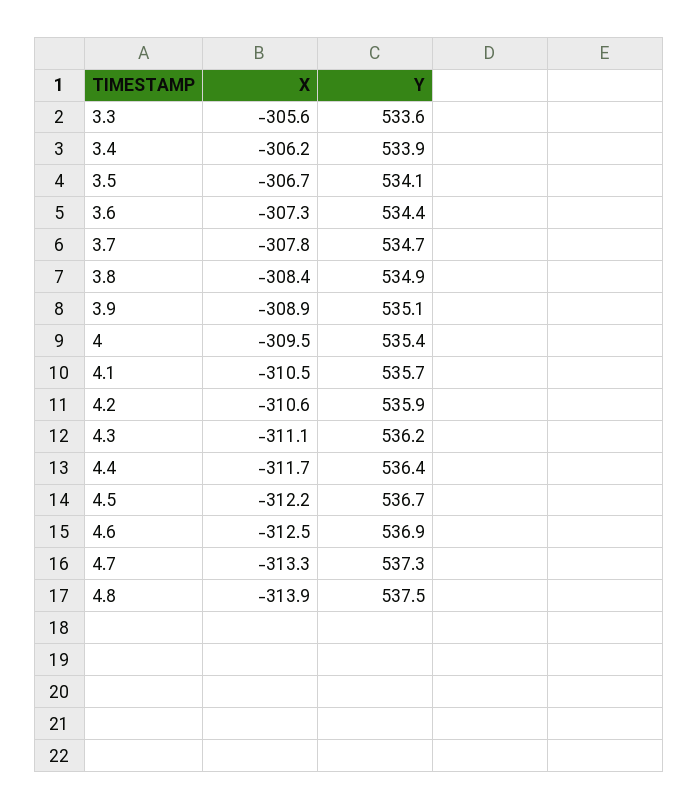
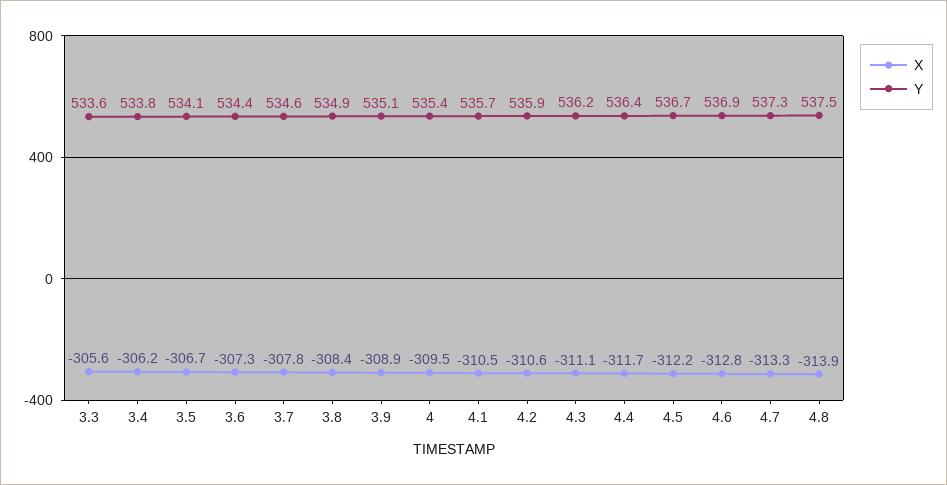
Y, 3.4: 533.9 -> 533.8
Y, 3.7: 534.7 -> 534.6
X, 4.6: -312.5 -> -312.8

